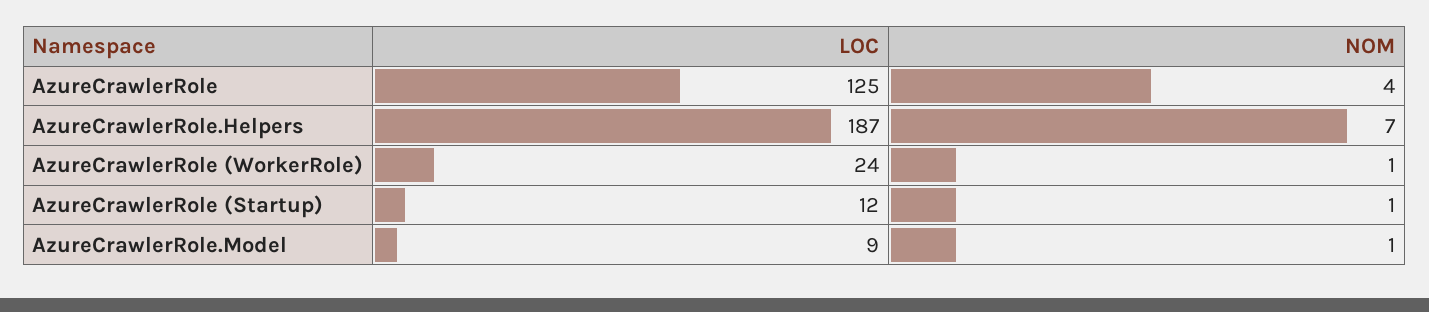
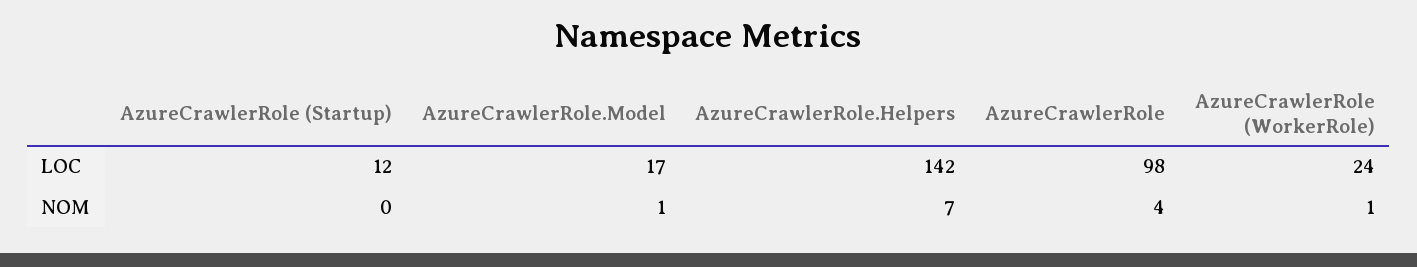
LOC, AzureCrawlerRole: 125 -> 98
LOC, AzureCrawlerRole.Helpers: 187 -> 142
NOM, AzureCrawlerRole (Startup): 1 -> 0
LOC, AzureCrawlerRole.Model: 9 -> 17

